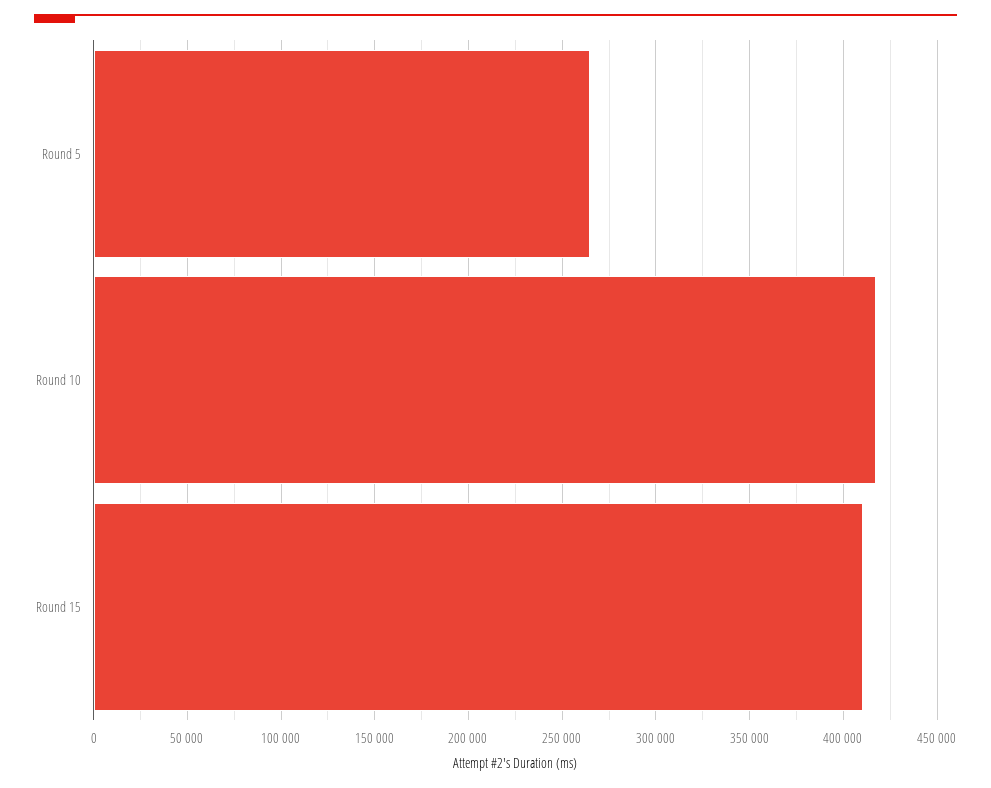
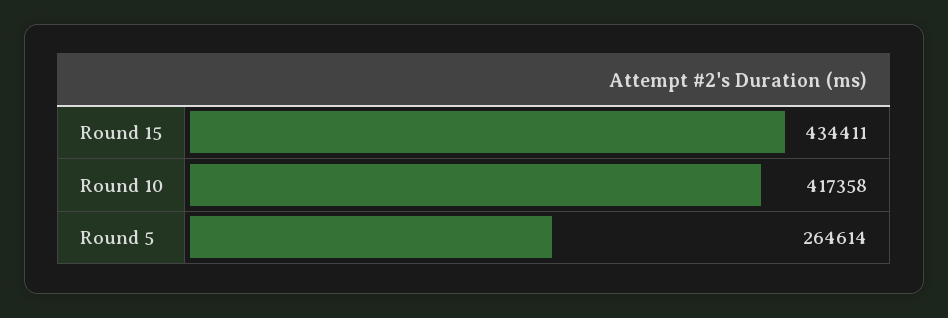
Round 15: 410000 -> 434411

